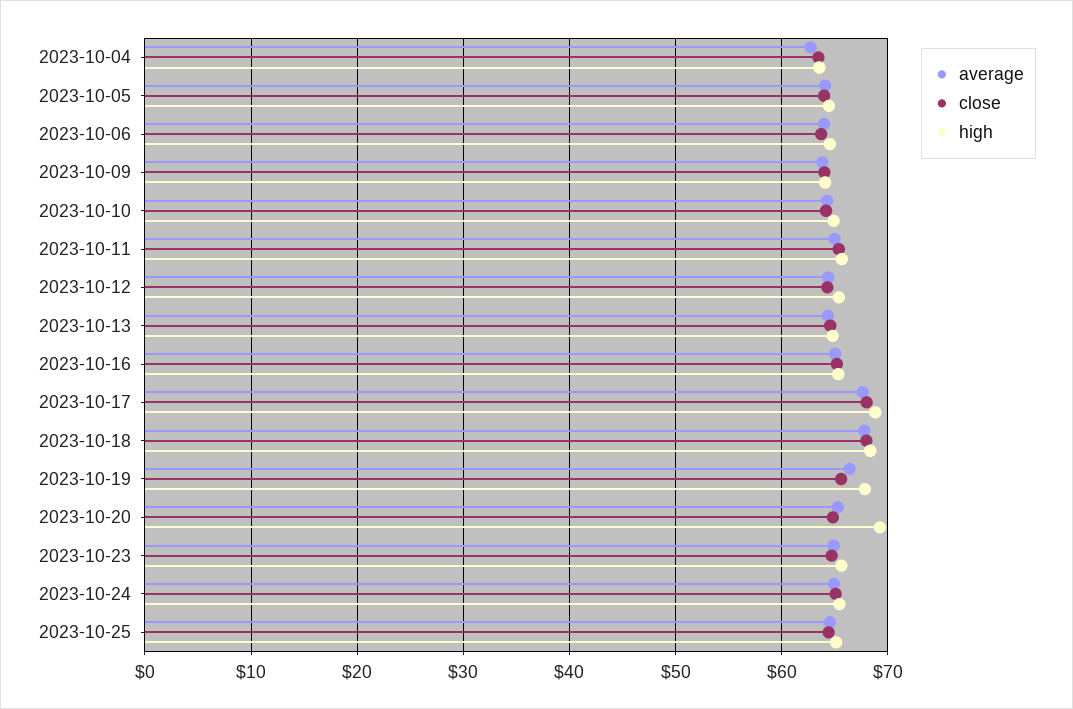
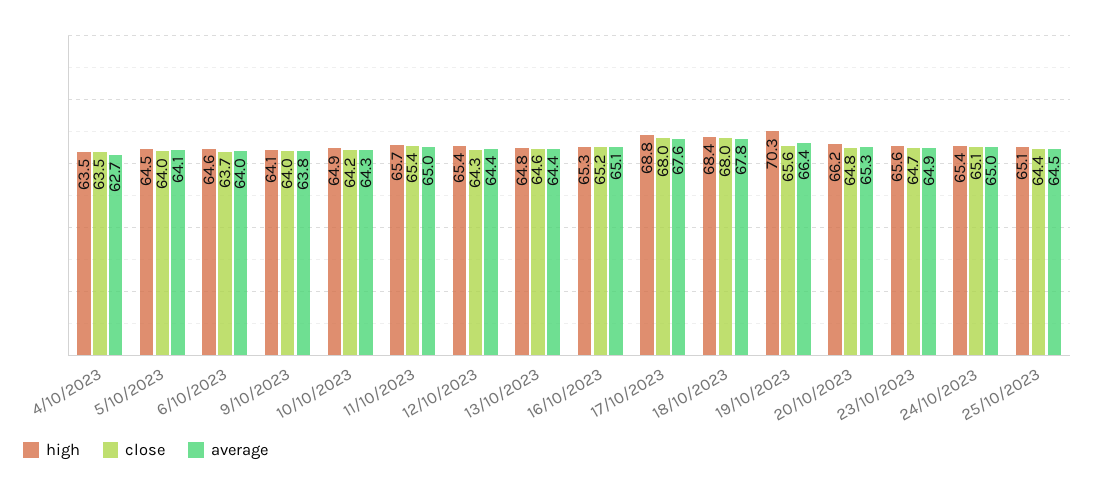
high, 2023-10-19: 68 -> 70.3
high, 2023-10-20: 69 -> 66.2

